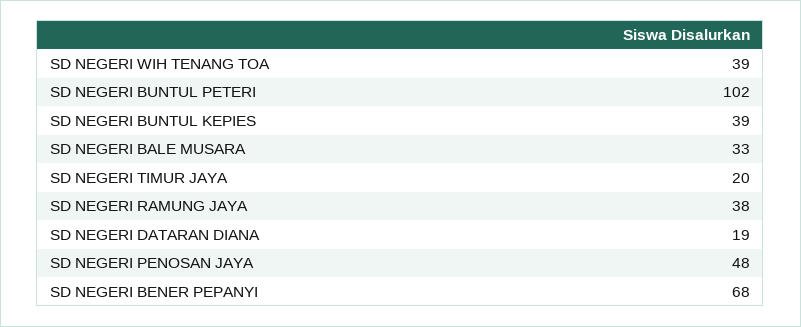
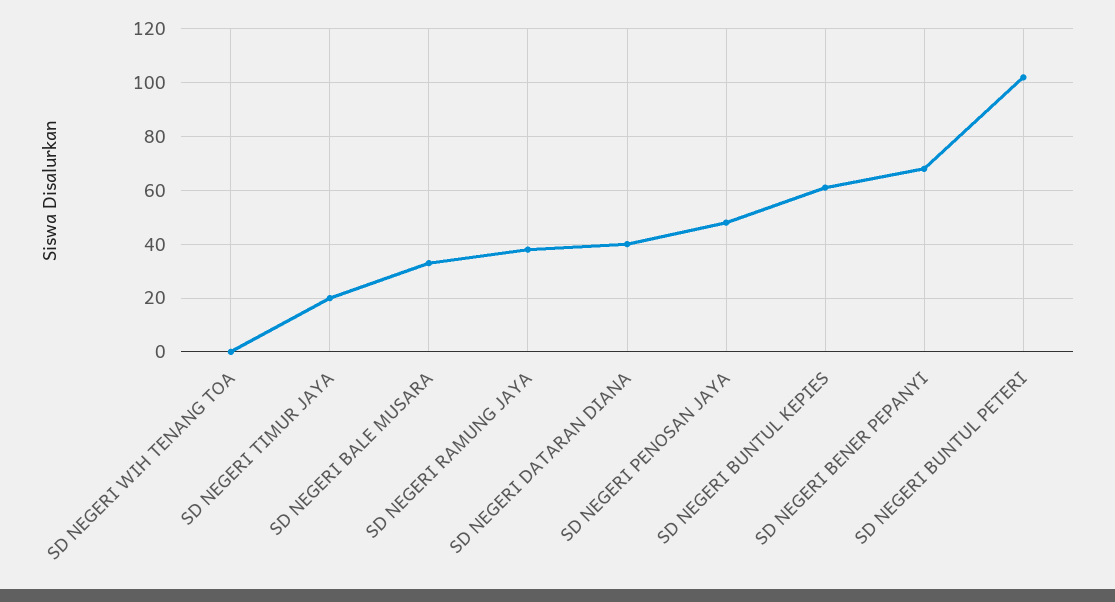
SD NEGERI WIH TENANG TOA: 39 -> 0
SD NEGERI BUNTUL KEPIES: 39 -> 60
SD NEGERI DATARAN DIANA: 19 -> 40

